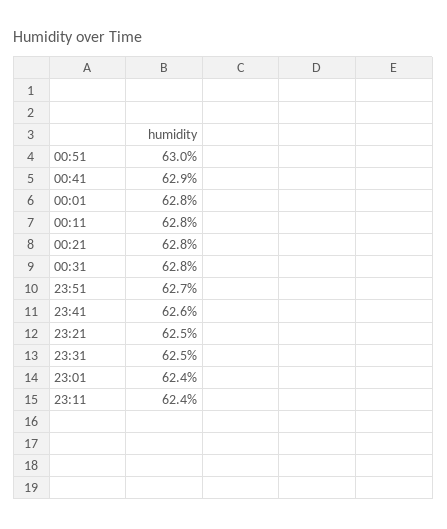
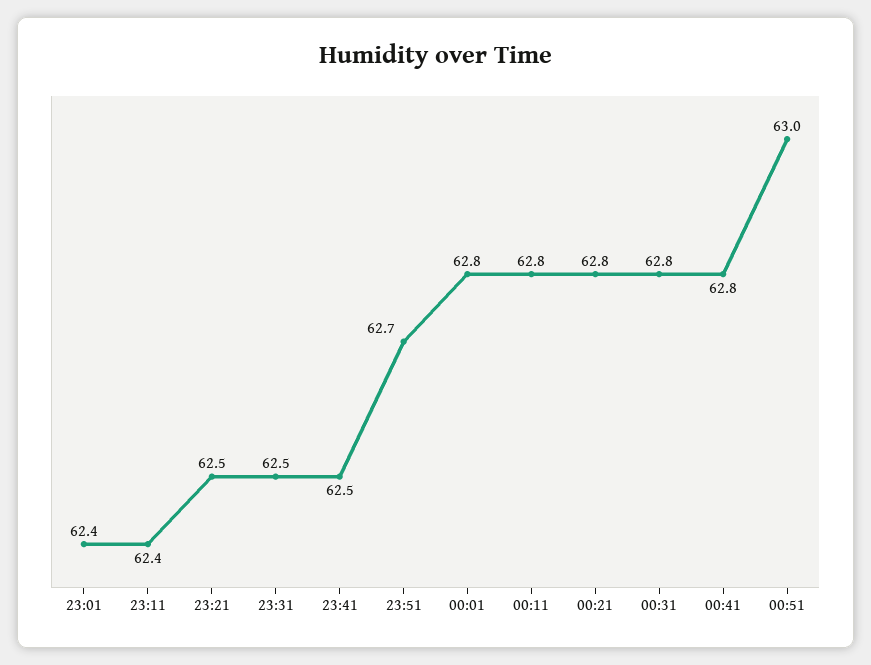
00:41: 62.9 -> 62.8
23:41: 62.6 -> 62.5

